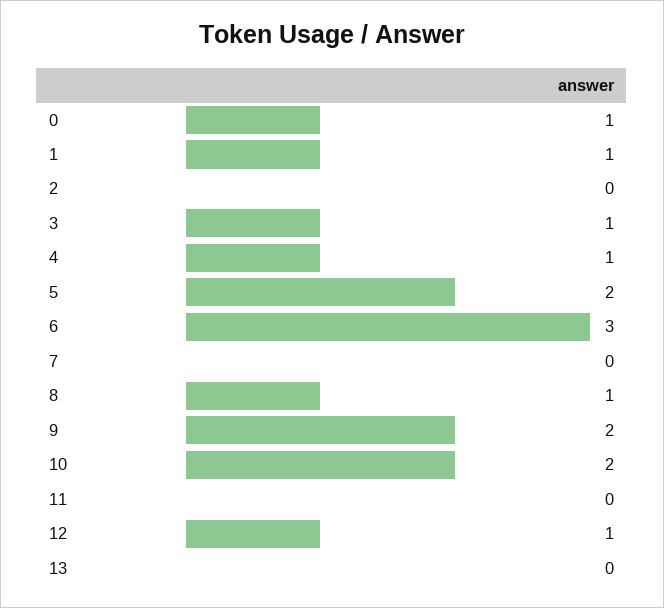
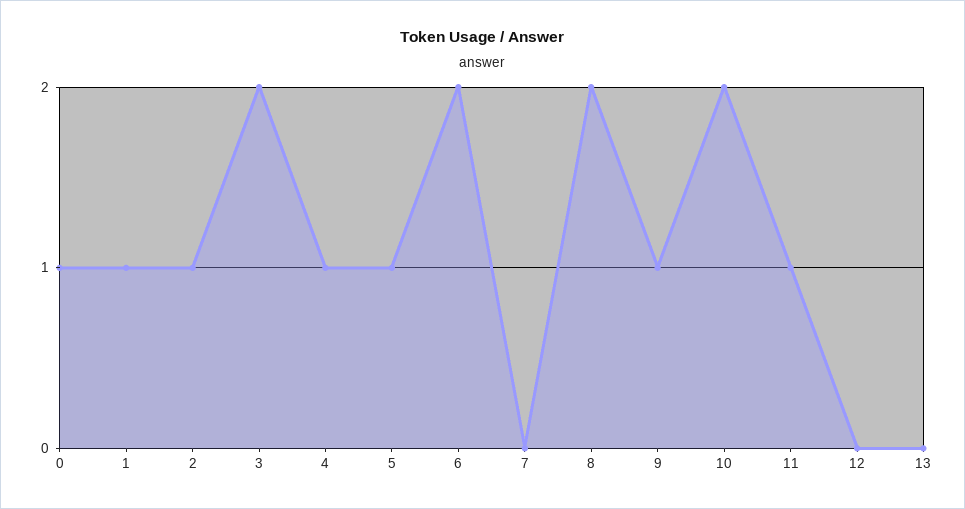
2: 0 -> 1
3: 1 -> 2
5: 2 -> 1
6: 3 -> 2
8: 1 -> 2
9: 2 -> 1
11: 0 -> 1
12: 1 -> 0

